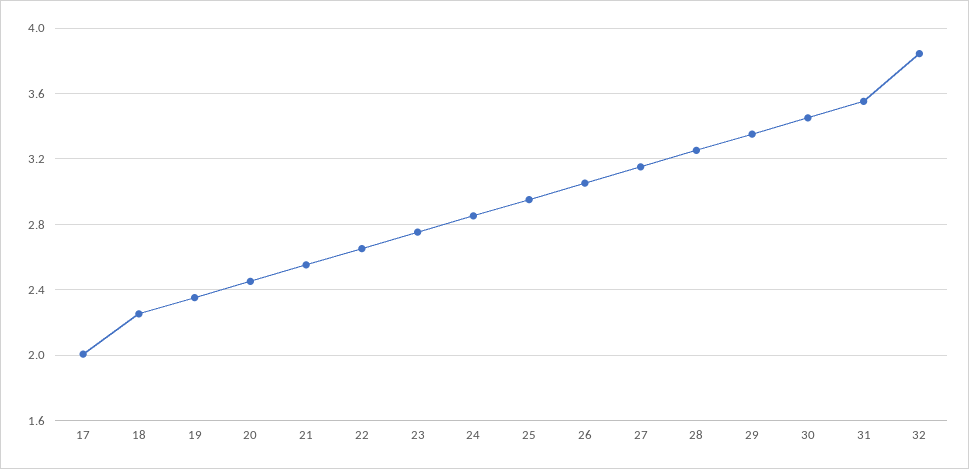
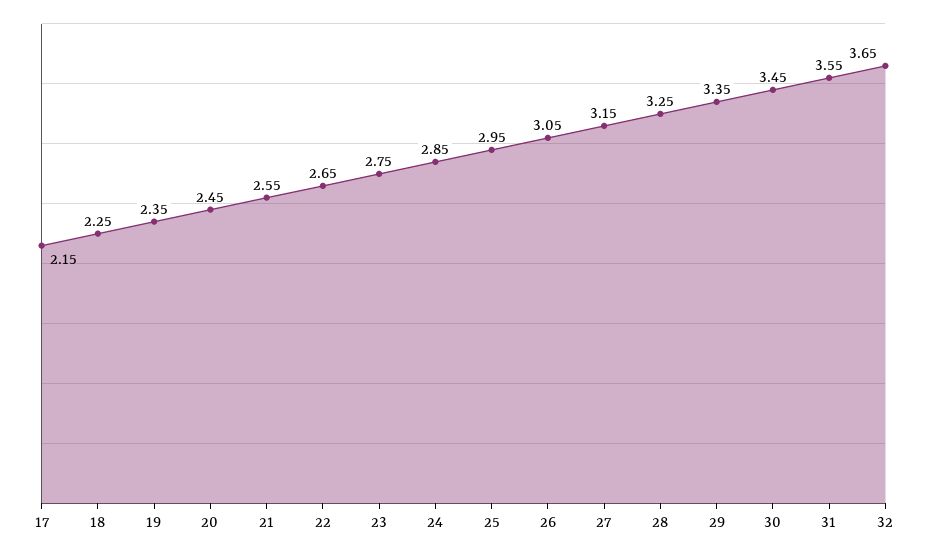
17: 2 -> 2.15
32: 3.85 -> 3.65

